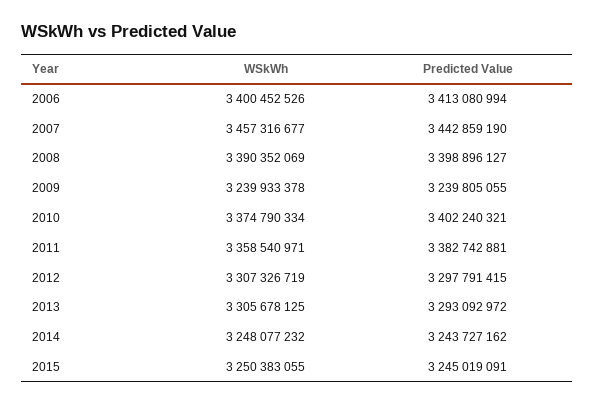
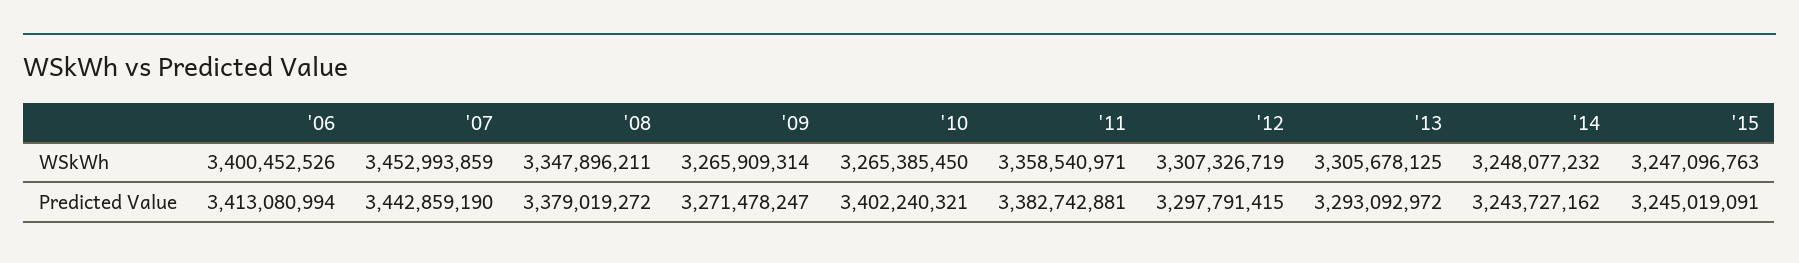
WSkWh, 2007: 3457316677 -> 3452993859
WSkWh, 2008: 3390352069 -> 3347896211
Predicted Value, 2008: 3398896127 -> 3379019272
WSkWh, 2009: 3239933378 -> 3265909314
Predicted Value, 2009: 3239805055 -> 3271478247
WSkWh, 2010: 3374790334 -> 3265385450
WSkWh, 2015: 3250383055 -> 3247096763

